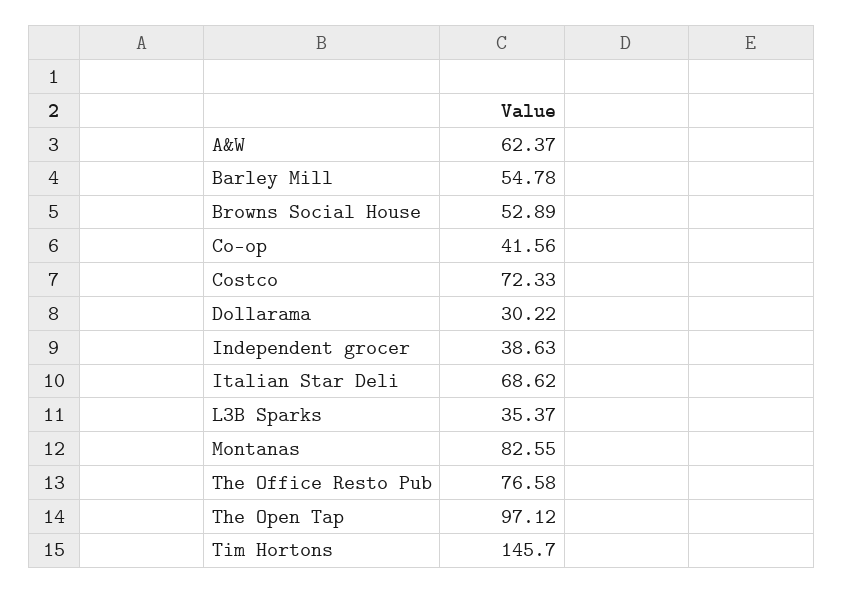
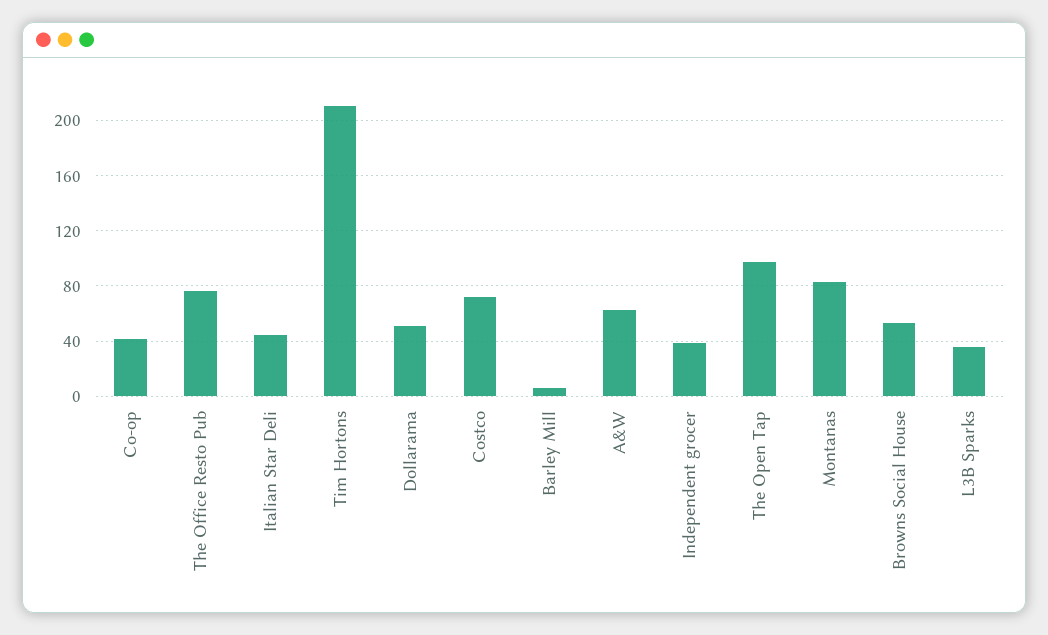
Barley Mill: 54.78 -> 5
Dollarama: 30.22 -> 50
Italian Star Deli: 68.62 -> 45
Tim Hortons: 145.7 -> 210

